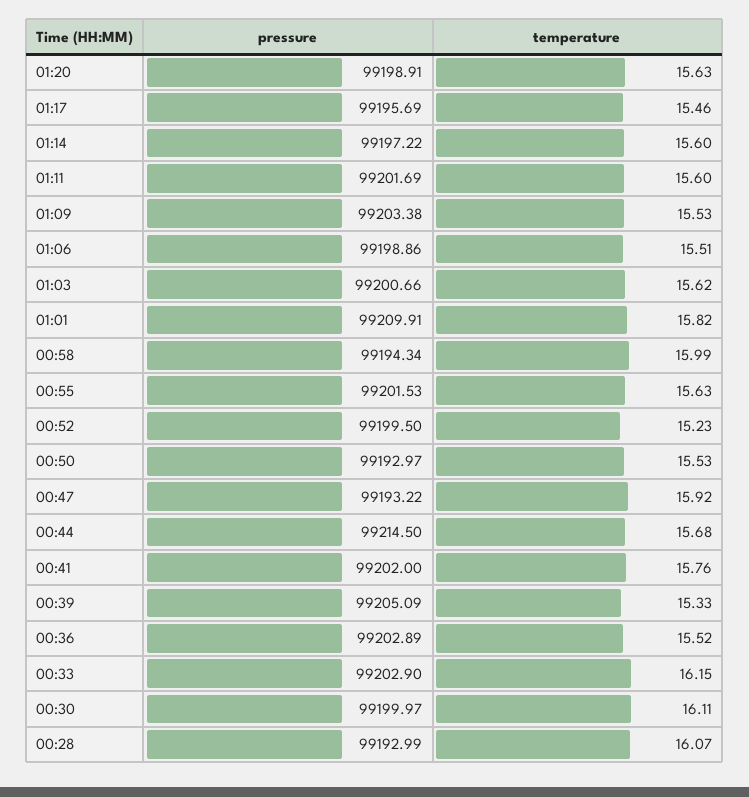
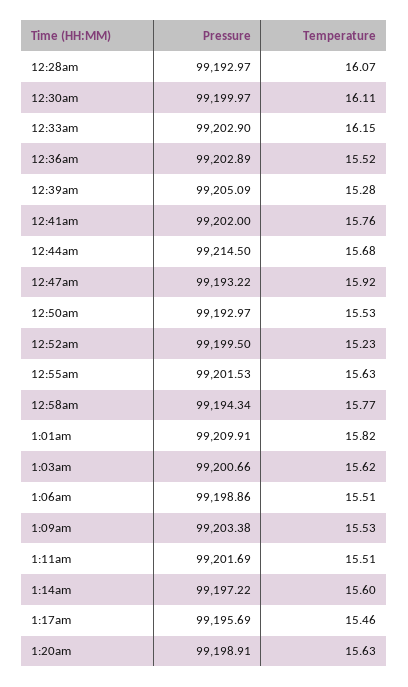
temperature, 01:11: 15.6 -> 15.51
temperature, 00:58: 15.99 -> 15.77
temperature, 00:39: 15.33 -> 15.28
pressure, 00:28: 99192.99 -> 99192.97

